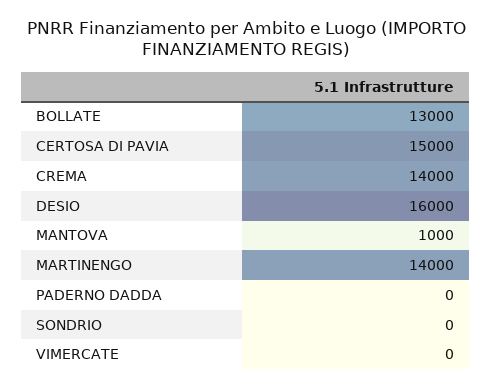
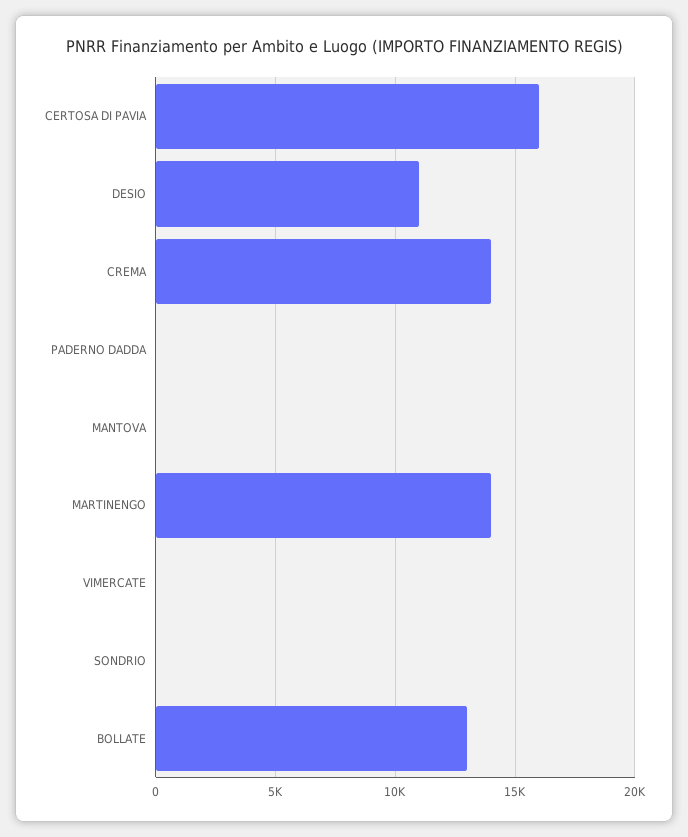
CERTOSA DI PAVIA: 15000 -> 16000
DESIO: 16000 -> 11000
MANTOVA: 1000 -> 0

